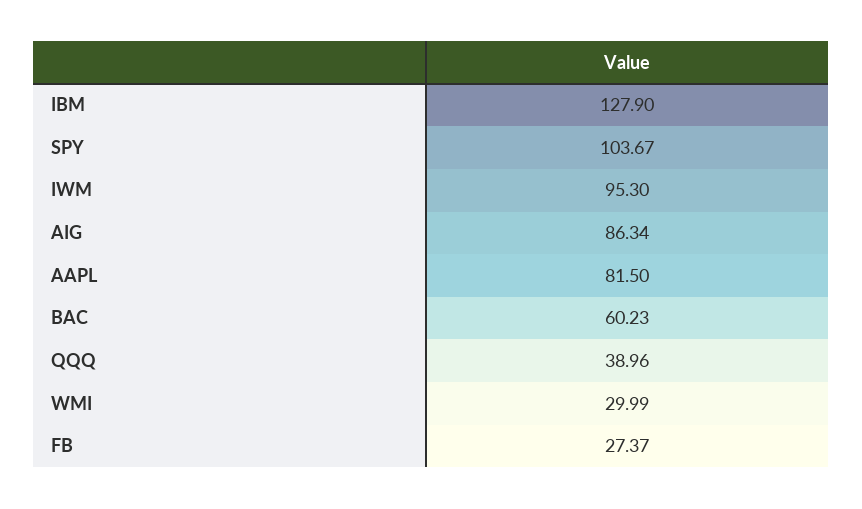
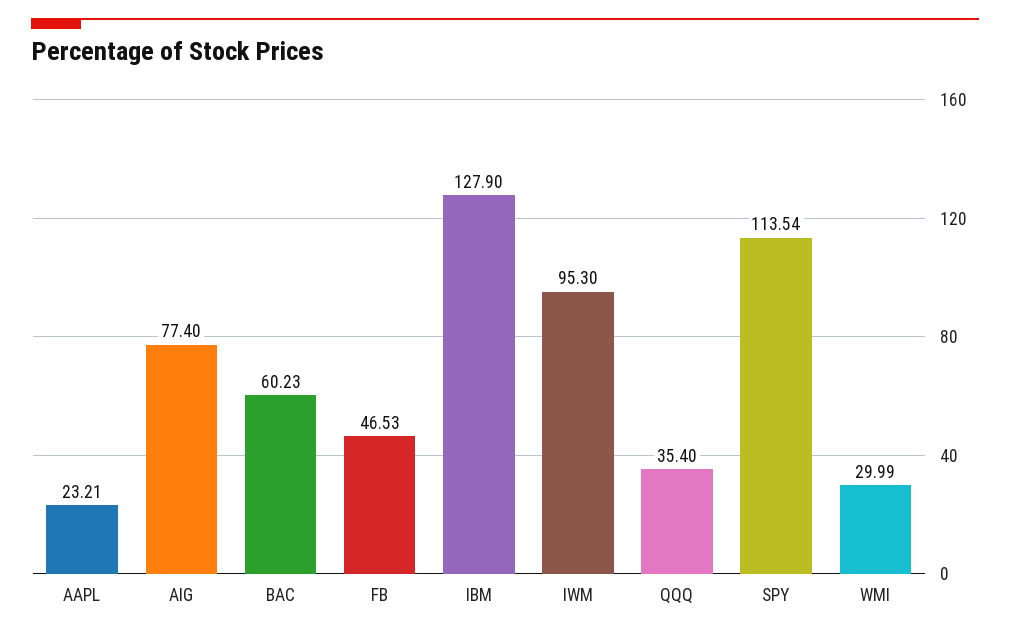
SPY: 103.67 -> 113.54
AIG: 86.34 -> 77.4
AAPL: 81.5 -> 23.21
QQQ: 38.96 -> 35.4
FB: 27.37 -> 46.53

